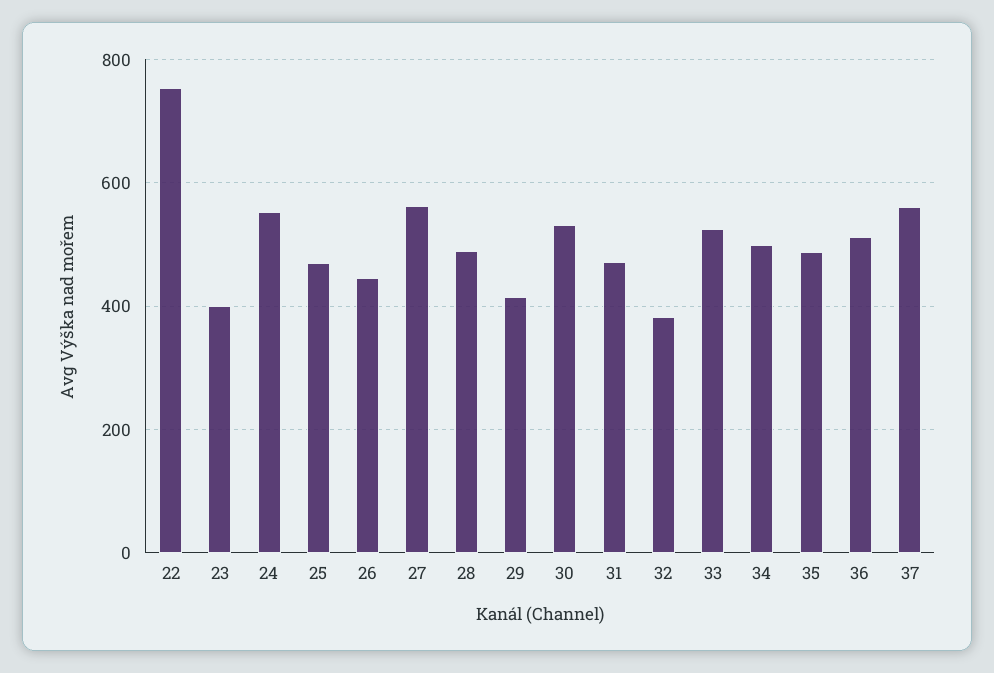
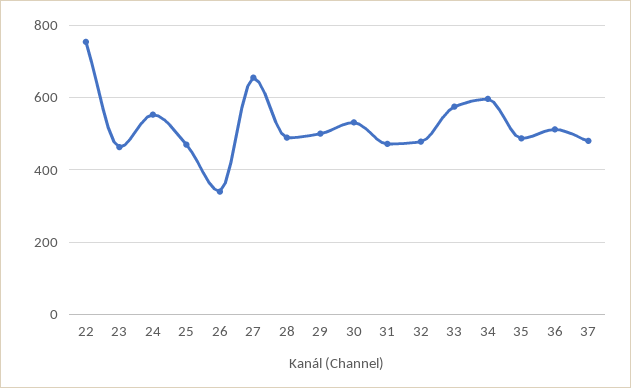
23: 400 -> 460
26: 440 -> 340
27: 560 -> 660
29: 420 -> 500
32: 380 -> 480
33: 520 -> 580
34: 500 -> 600
37: 560 -> 480

